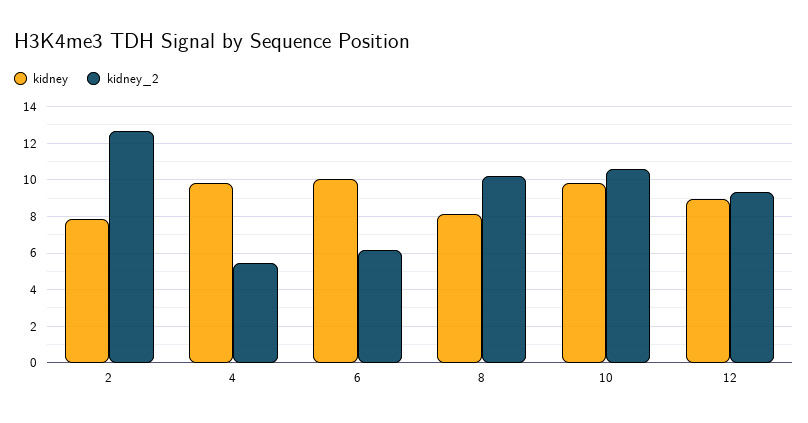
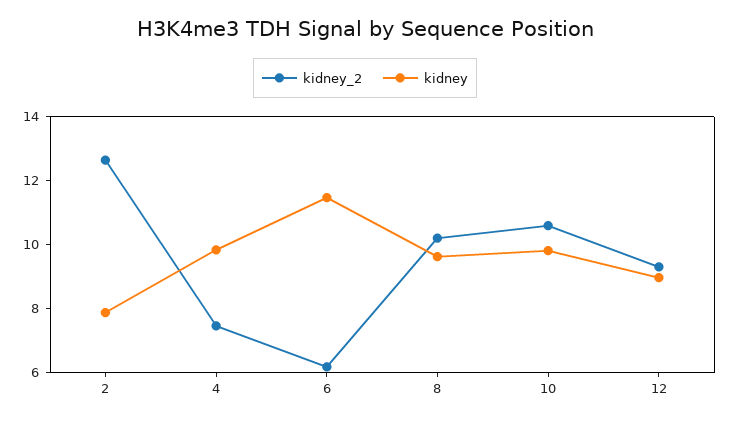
kidney_2, 4: 5.5 -> 7.5
kidney, 6: 10 -> 11.5
kidney, 8: 8 -> 9.5

